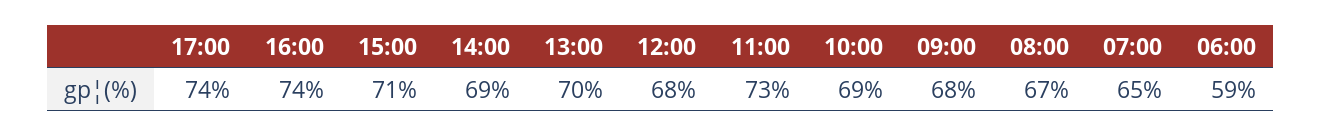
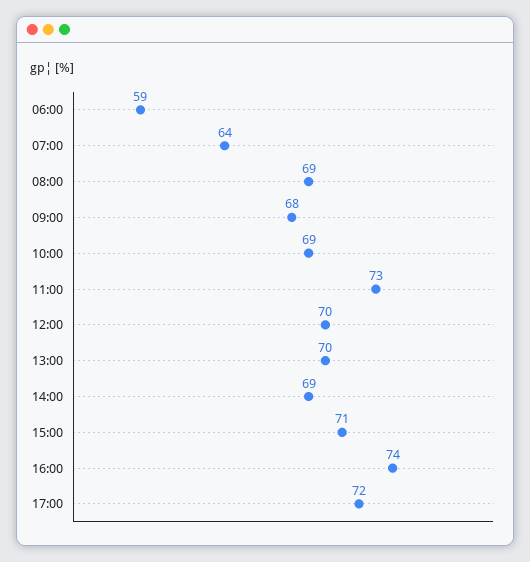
17:00: 74 -> 72
12:00: 68 -> 70
08:00: 67 -> 69
07:00: 65 -> 64

